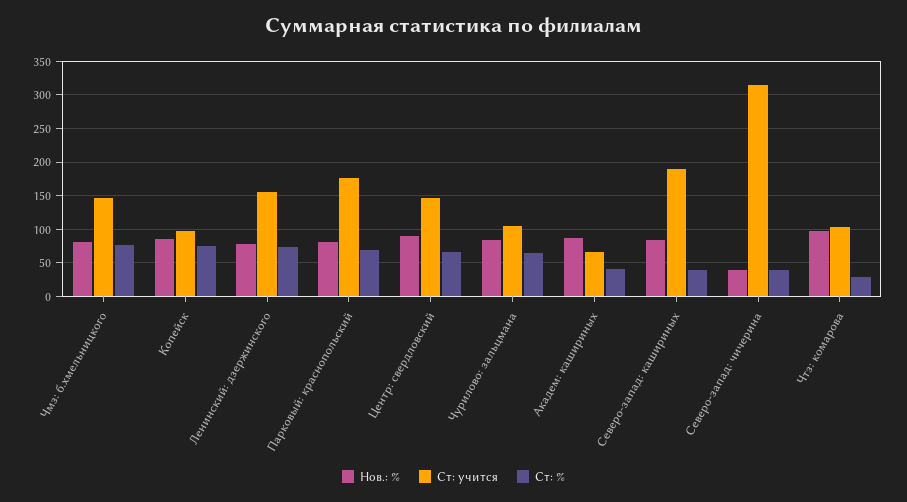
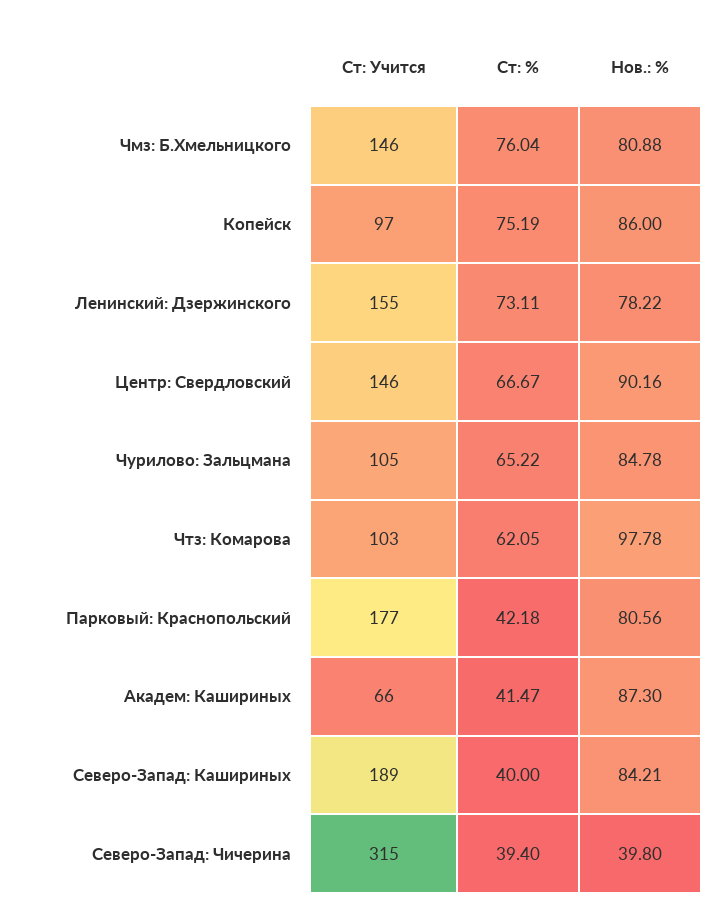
Ст: %, Парковый: краснопольский: 70 -> 42.18
Ст: %, Чтз: комарова: 30 -> 62.05

